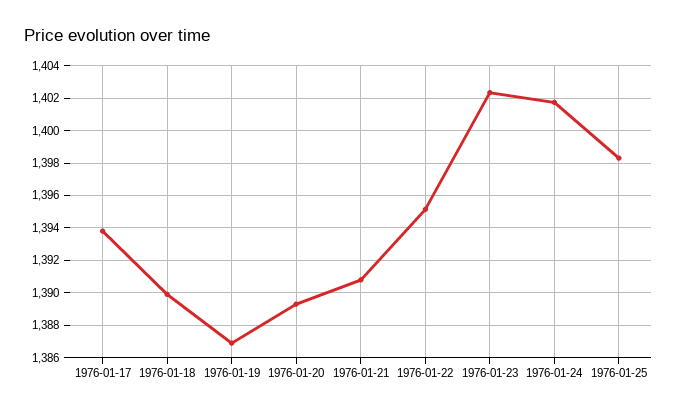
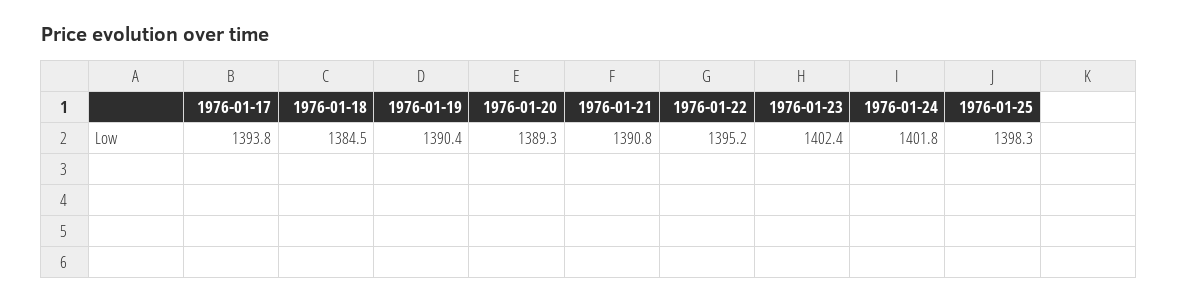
1976-01-18: 1390 -> 1384.5
1976-01-19: 1387 -> 1390.4

